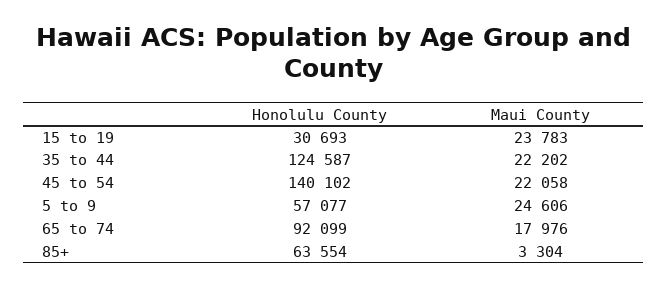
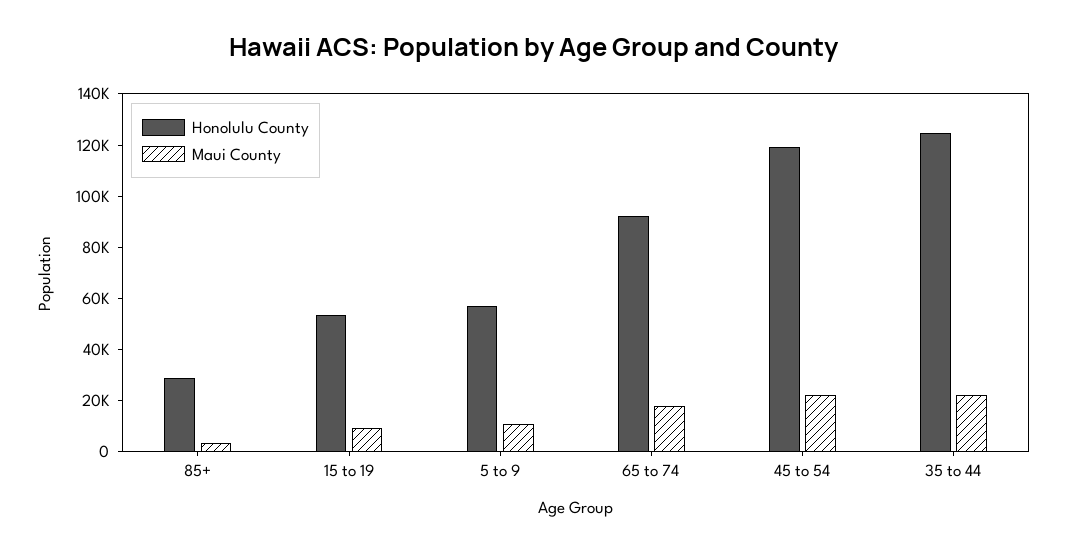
Honolulu County, 15 to 19: 30693 -> 55000
Maui County, 15 to 19: 23783 -> 10000
Honolulu County, 45 to 54: 140102 -> 120000
Maui County, 5 to 9: 24606 -> 10000
Honolulu County, 85+: 63554 -> 30000

